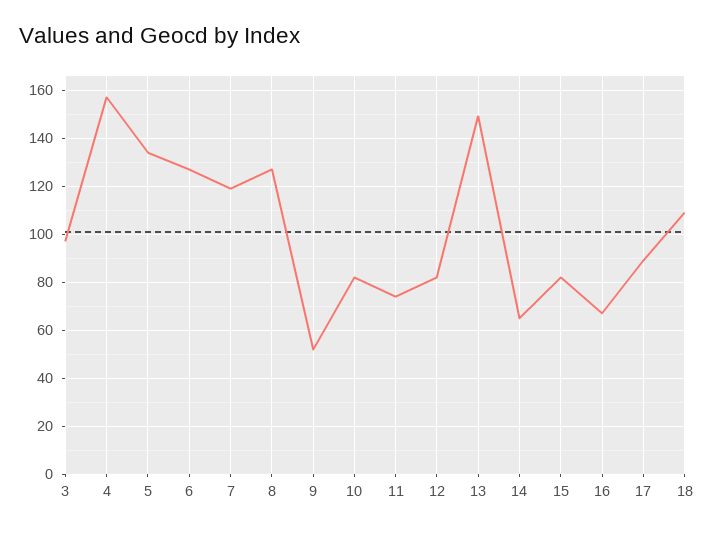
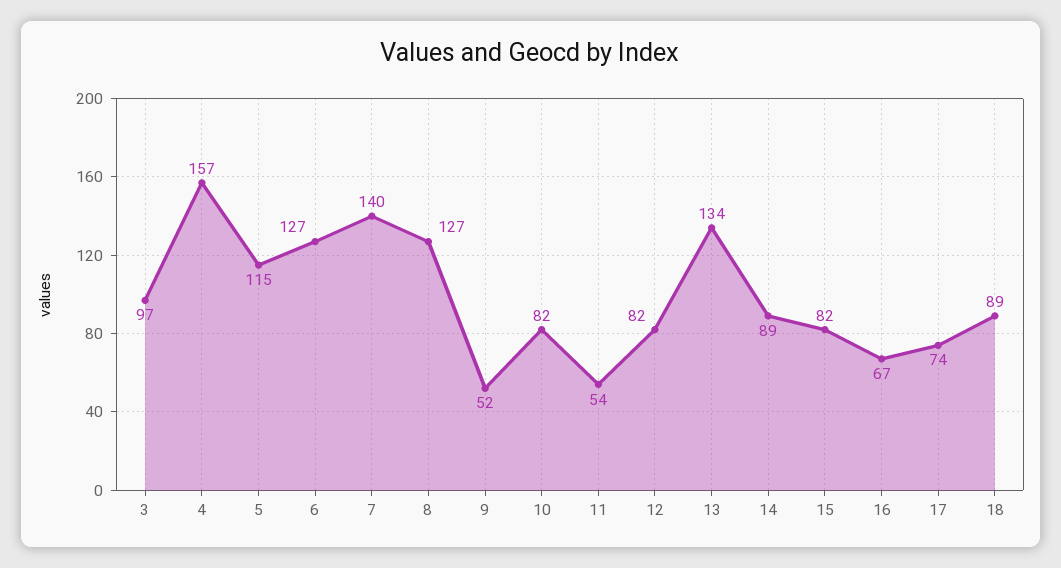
5: 135 -> 115
7: 120 -> 140
11: 75 -> 54
13: 150 -> 134
14: 65 -> 89
17: 90 -> 74
18: 110 -> 89

